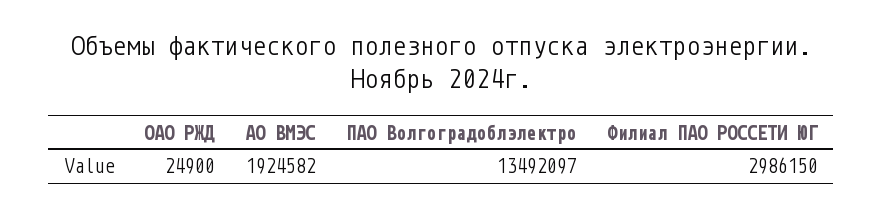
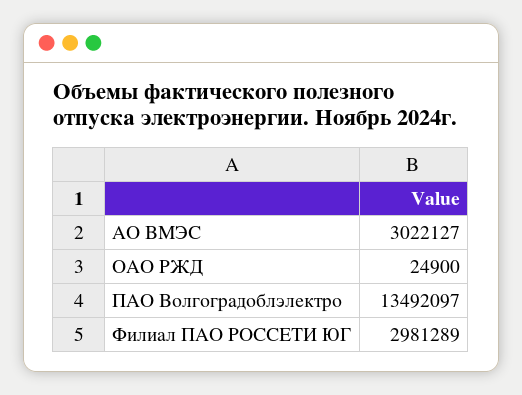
АО ВМЭС: 1924582 -> 3022127
Филиал ПАО РОССЕТИ ЮГ: 2986150 -> 2981289

